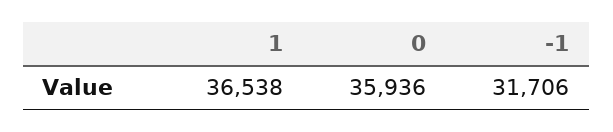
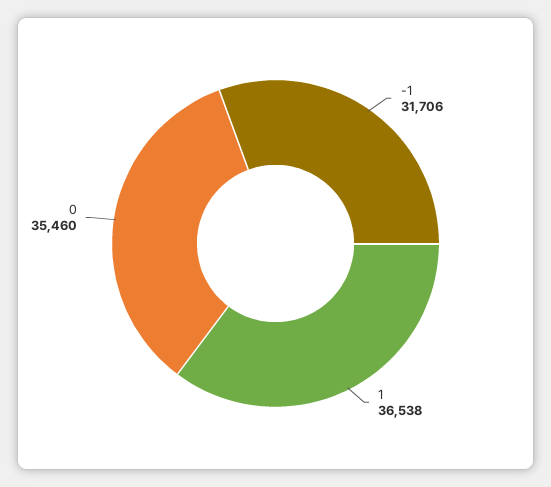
0: 35936 -> 35460

